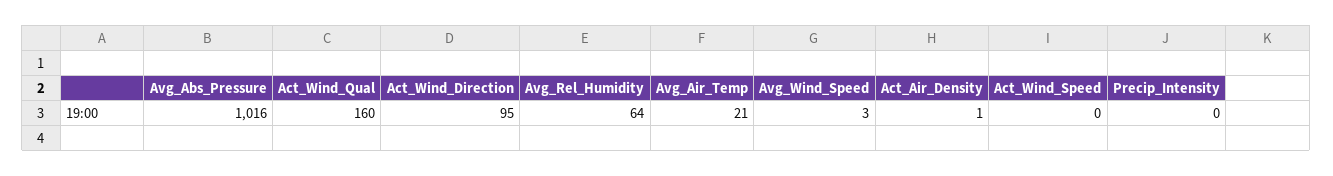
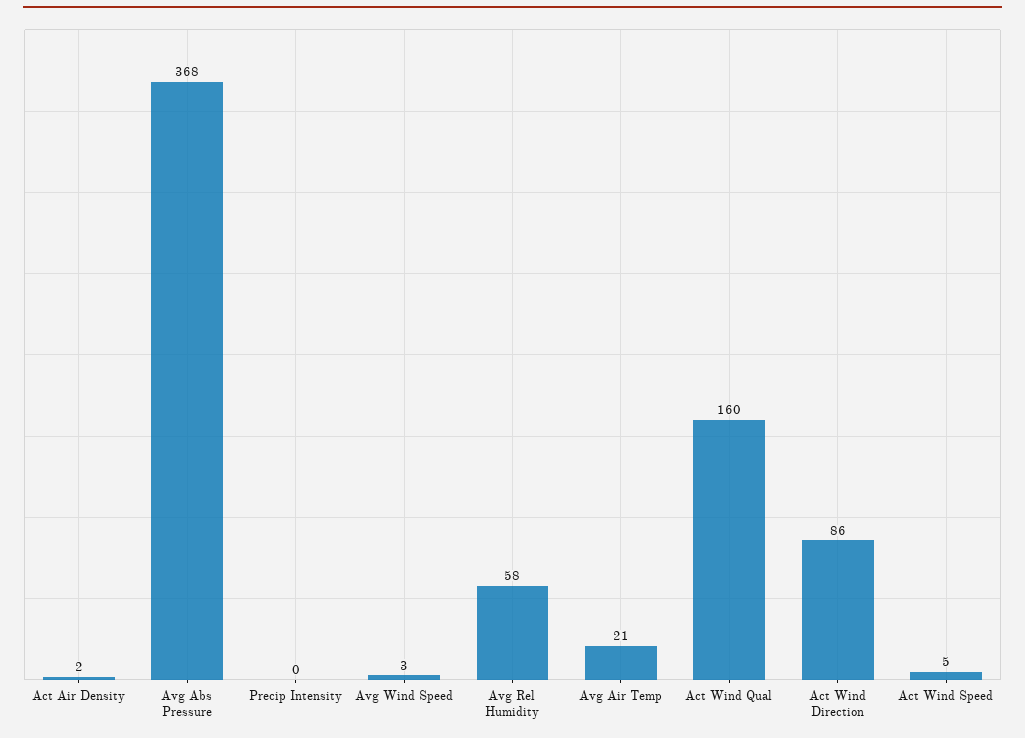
Avg_Abs_Pressure: 1016 -> 368
Act_Wind_Direction: 95 -> 86
Avg_Rel_Humidity: 64 -> 58
Act_Air_Density: 1 -> 2
Act_Wind_Speed: 0 -> 5

